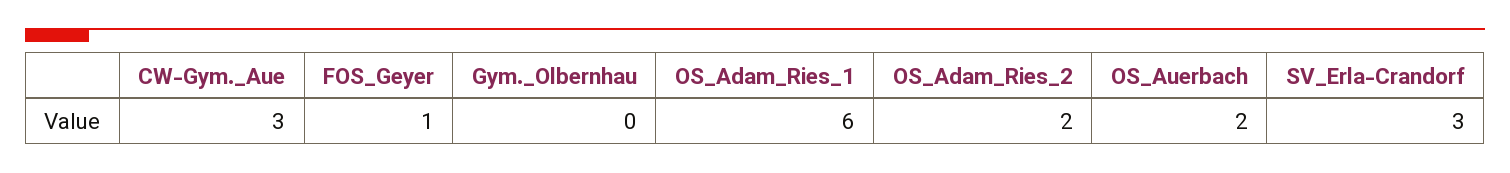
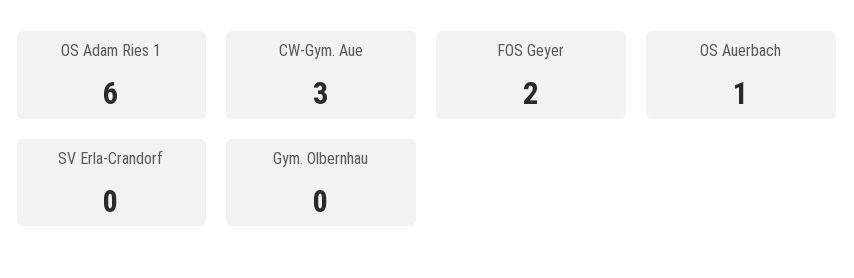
FOS_Geyer: 1 -> 2
OS_Adam_Ries_2: 2 -> none
OS_Auerbach: 2 -> 1
SV_Erla-Crandorf: 3 -> 0

